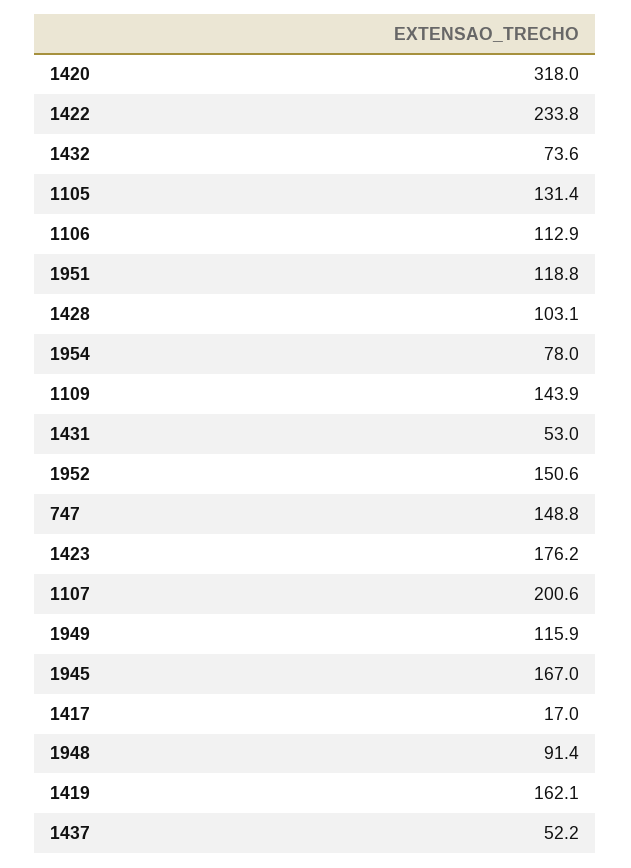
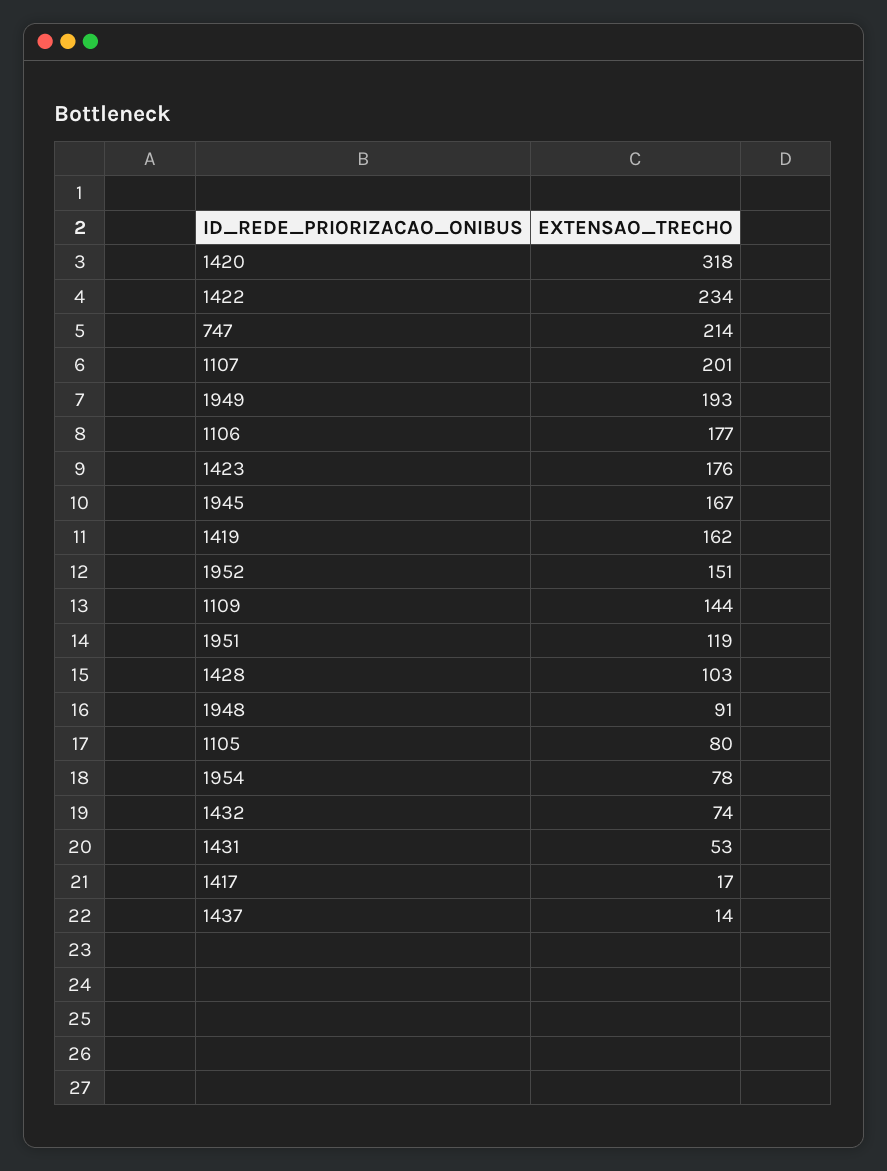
1105: 131.4 -> 80
1106: 112.9 -> 177
747: 148.8 -> 214
1949: 115.9 -> 193
1437: 52.2 -> 14

